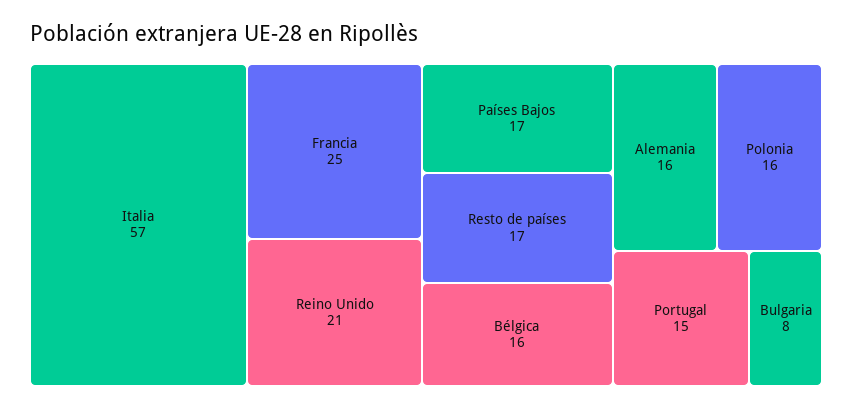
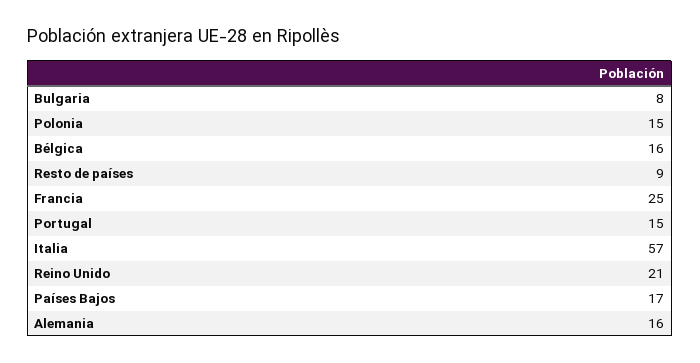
Resto de países: 17 -> 9
Polonia: 16 -> 15

